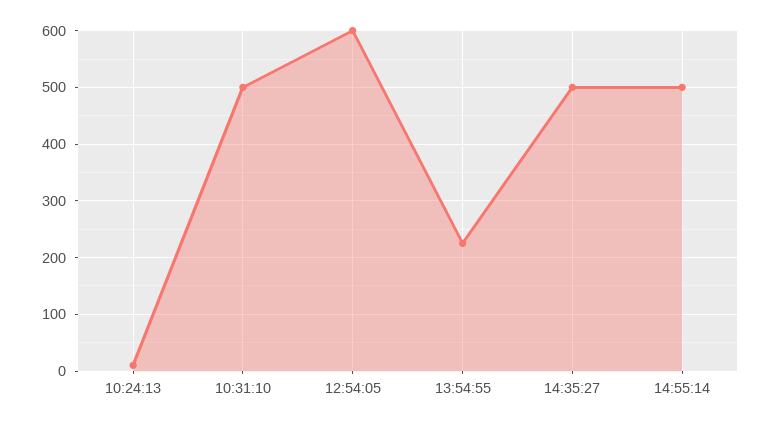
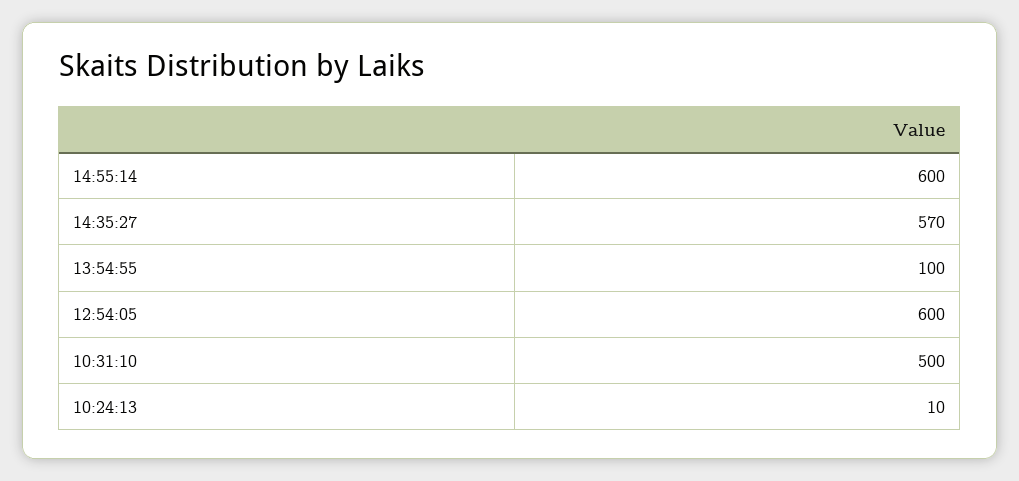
13:54:55: 220 -> 100
14:35:27: 500 -> 570
14:55:14: 500 -> 600

